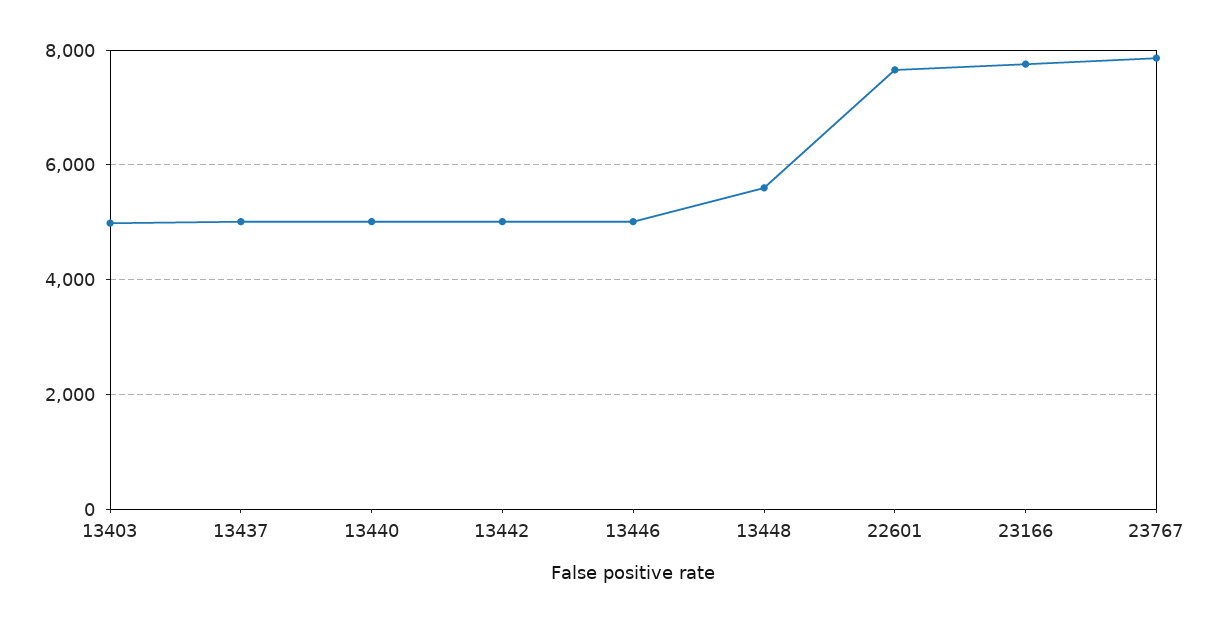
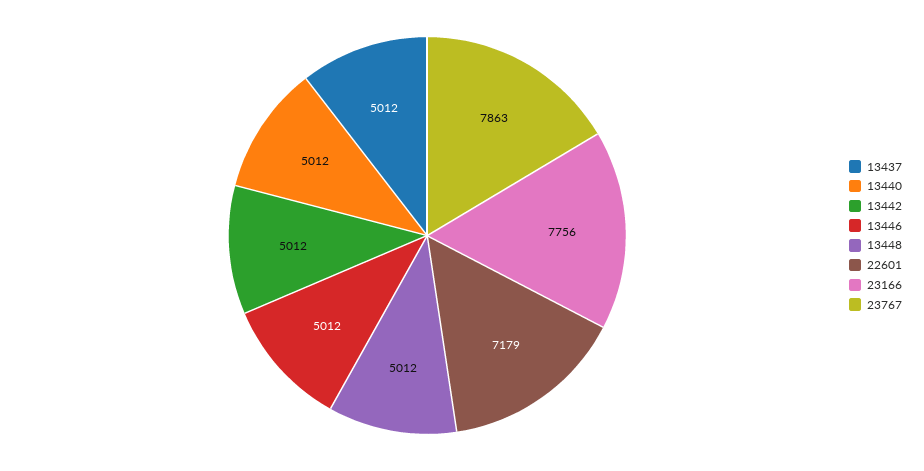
13403: 5000 -> none
13448: 5600 -> 5012
22601: 7600 -> 7179

